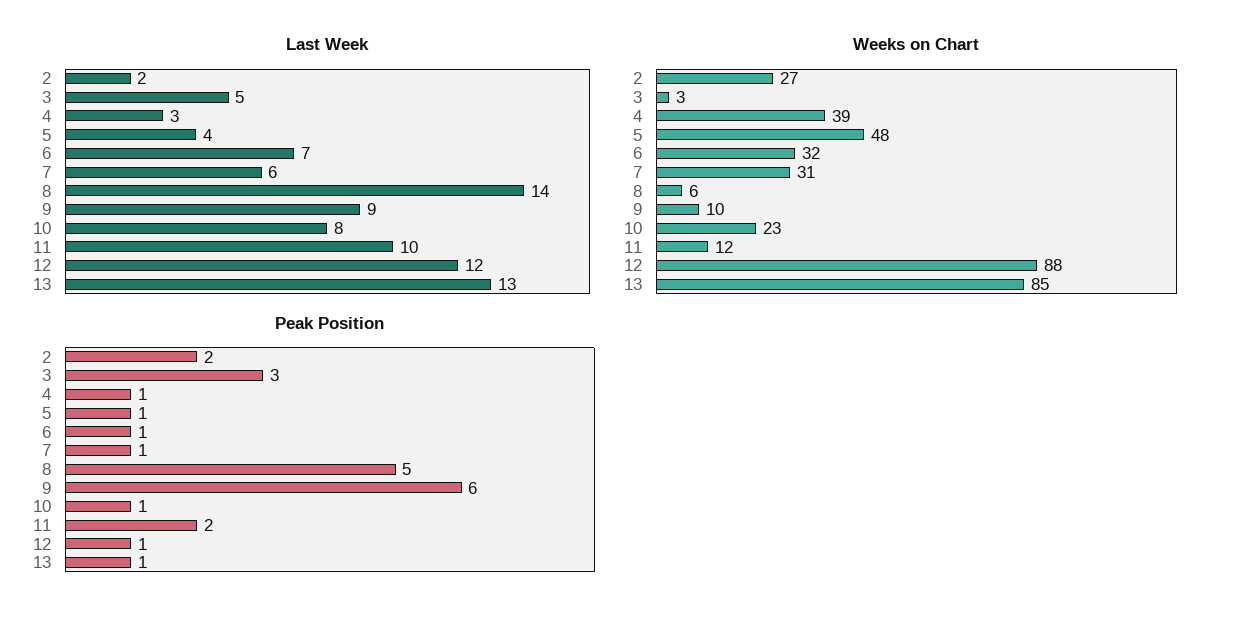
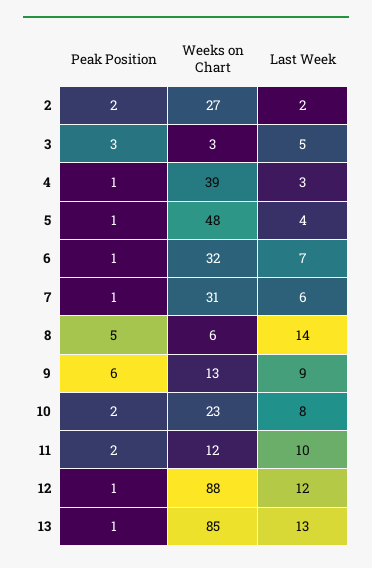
Weeks on Chart, 9: 10 -> 13
Peak Position, 10: 1 -> 2

